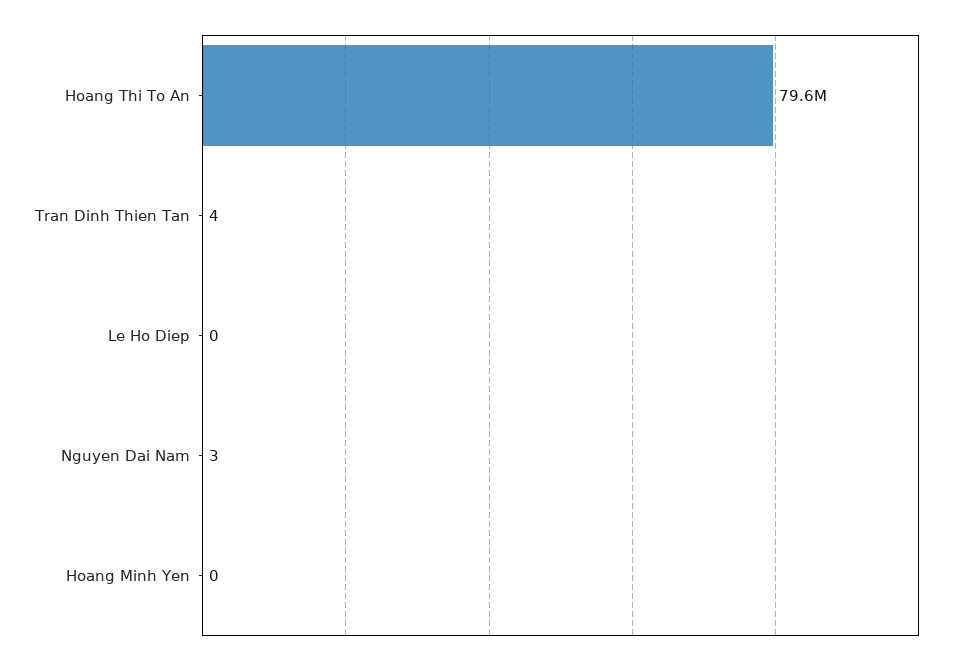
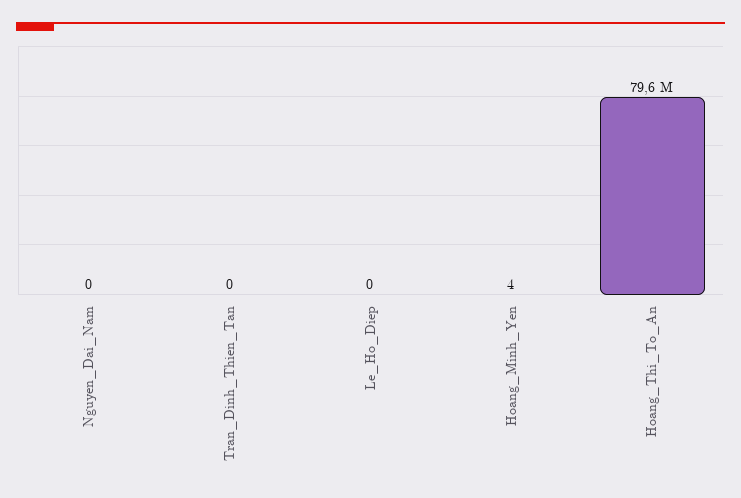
Tran Dinh Thien Tan: 4 -> 0
Nguyen Dai Nam: 3 -> 0
Hoang Minh Yen: 0 -> 4

